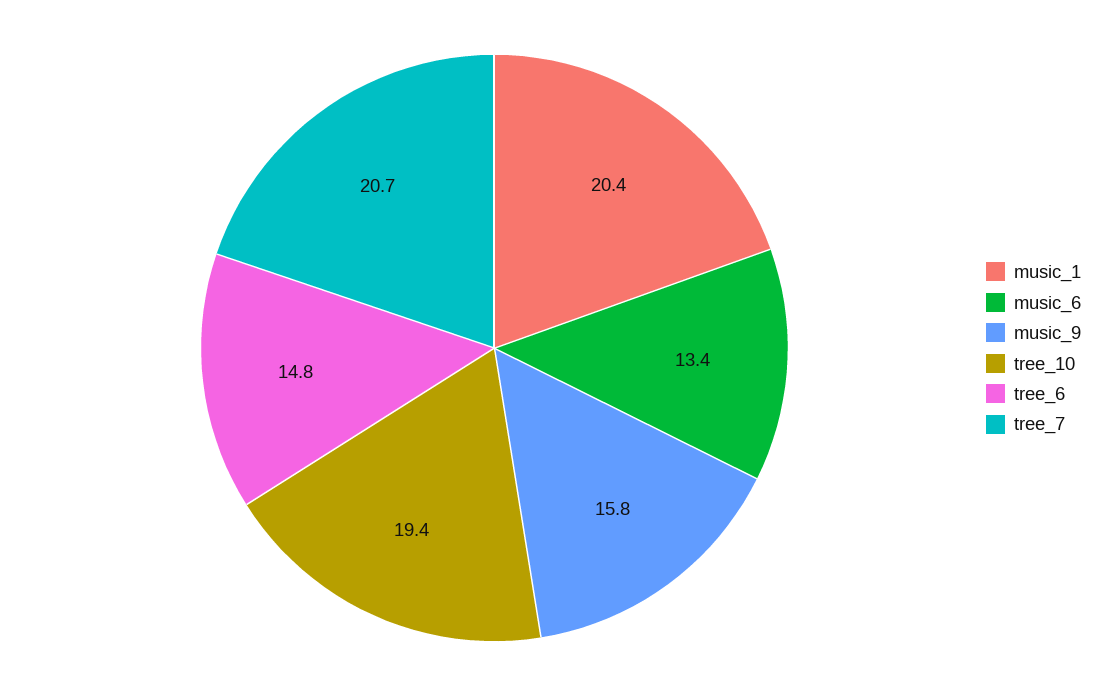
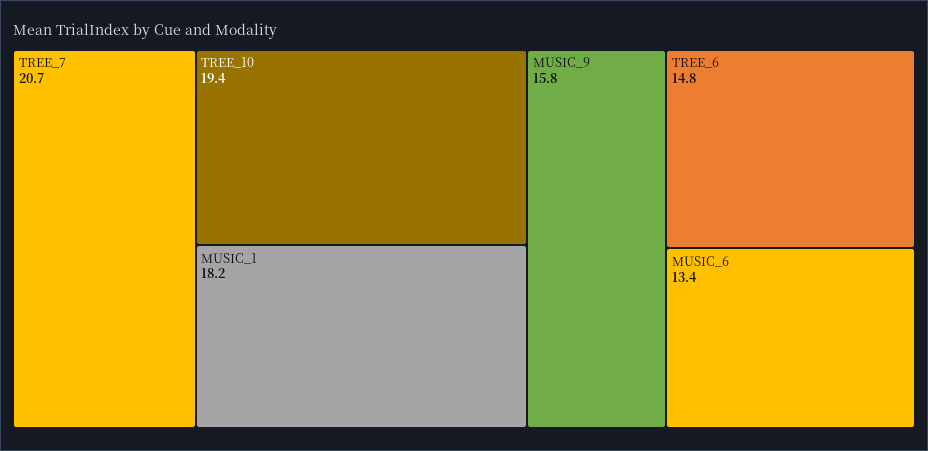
music_1: 20.4 -> 18.2

